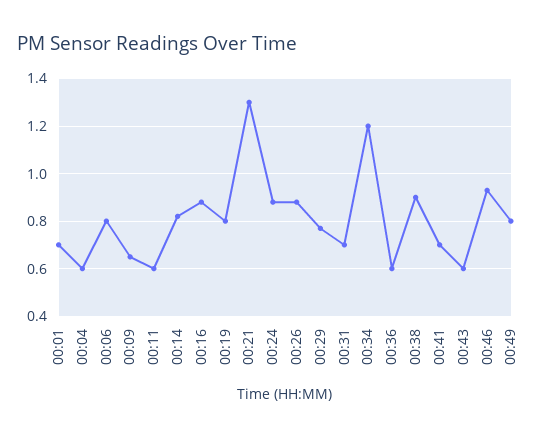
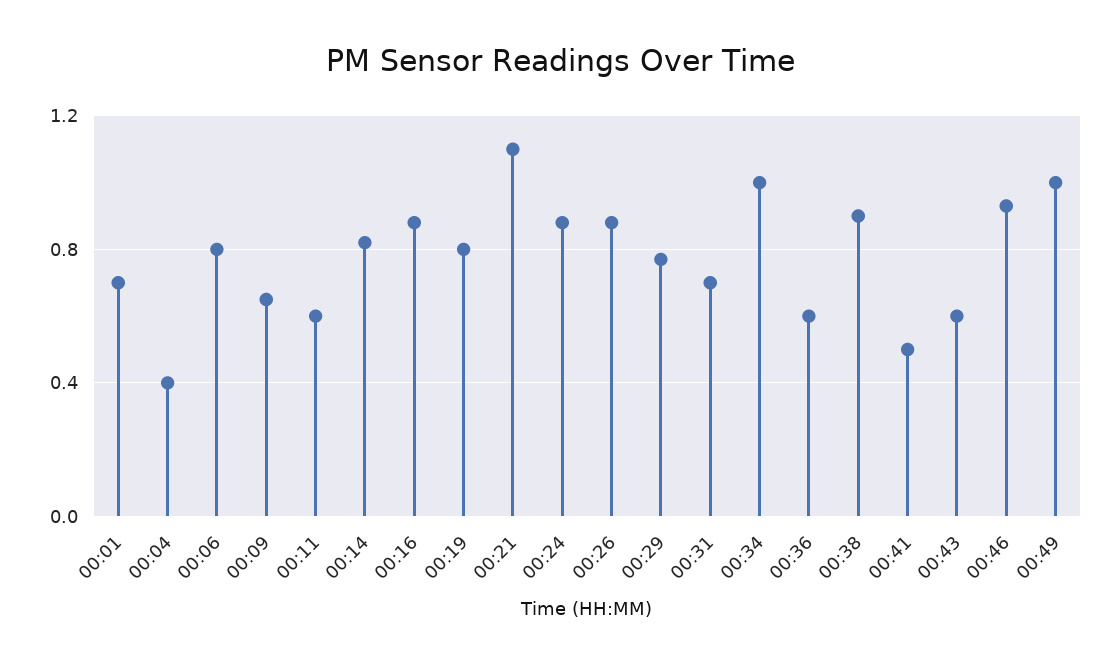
00:04: 0.6 -> 0.4
00:21: 1.3 -> 1.1
00:34: 1.2 -> 1
00:41: 0.7 -> 0.5
00:49: 0.8 -> 1

